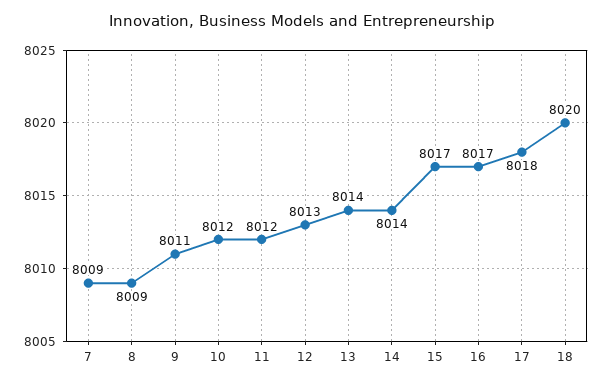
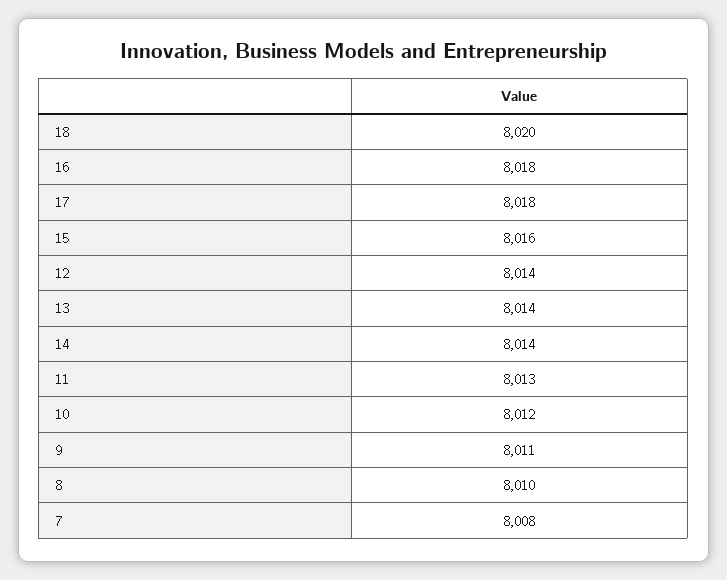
7: 8009 -> 8008
8: 8009 -> 8010
11: 8012 -> 8013
12: 8013 -> 8014
15: 8017 -> 8016
16: 8017 -> 8018

